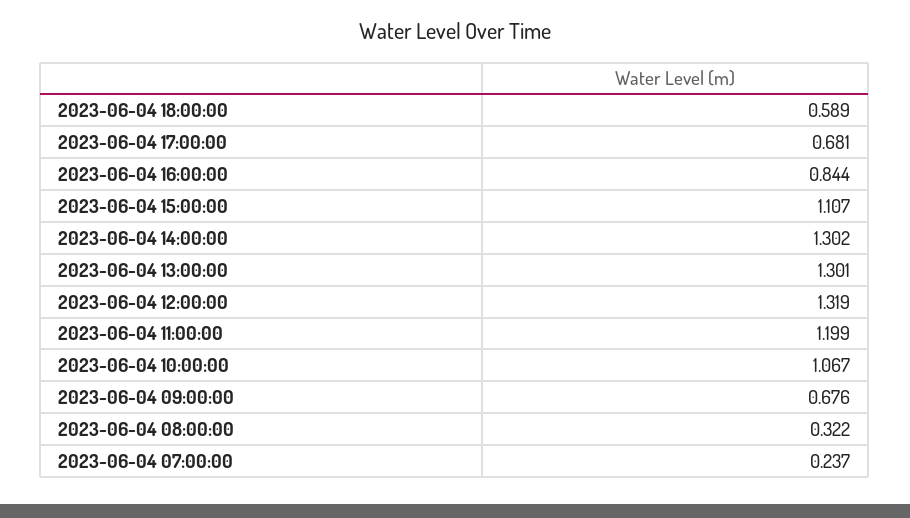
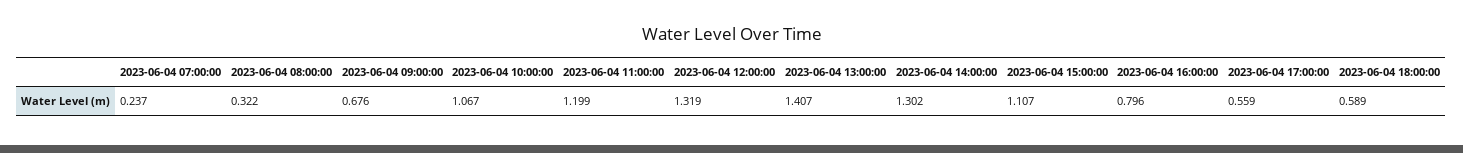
2023-06-04 17:00:00: 0.681 -> 0.559
2023-06-04 16:00:00: 0.844 -> 0.796
2023-06-04 13:00:00: 1.301 -> 1.407

